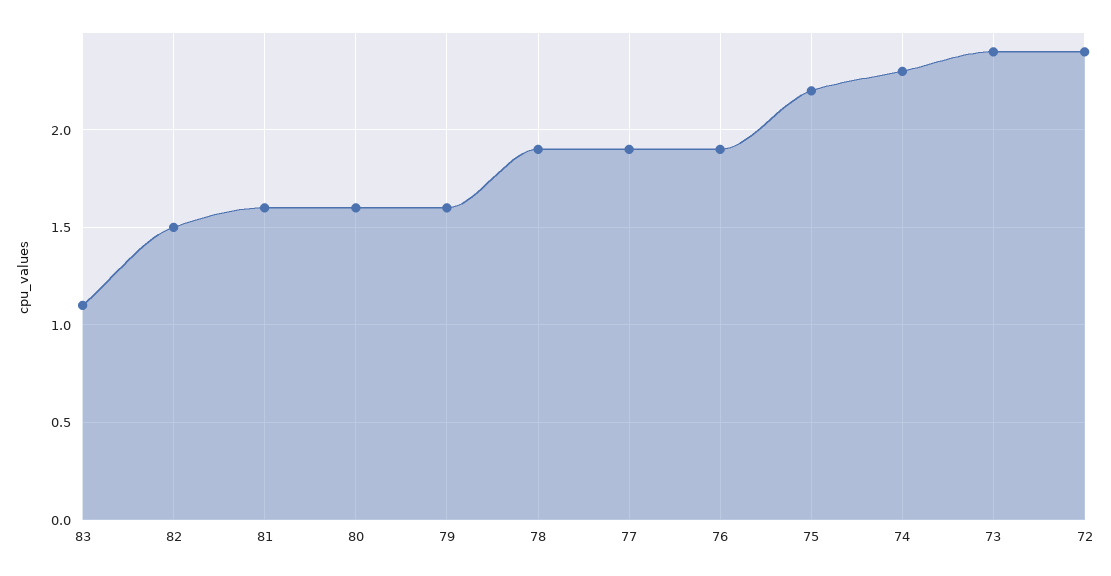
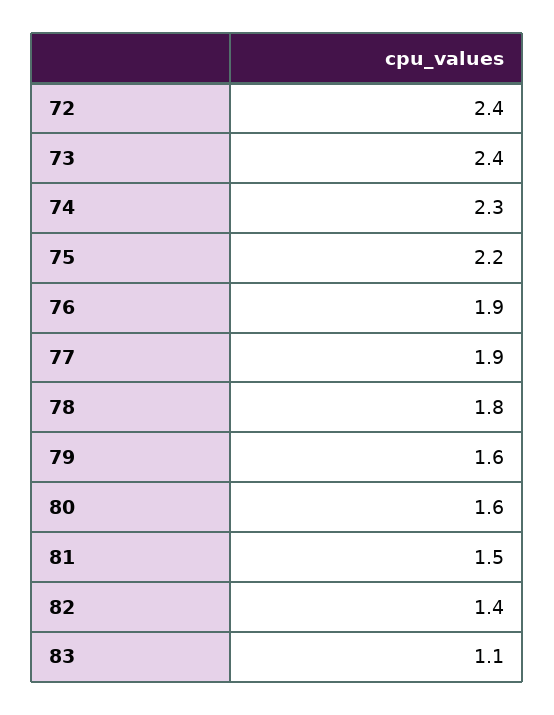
82: 1.5 -> 1.4
81: 1.6 -> 1.5
78: 1.9 -> 1.8

